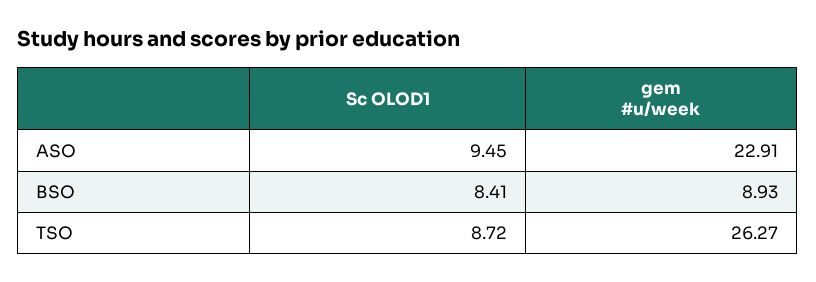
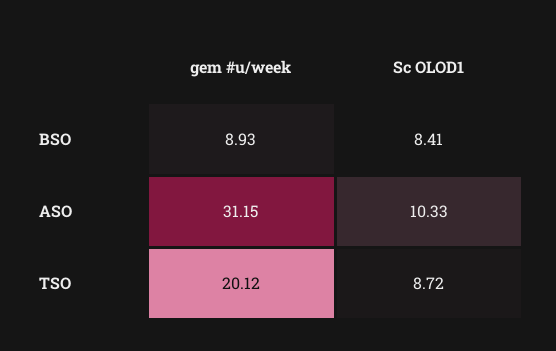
Sc OLOD1, ASO: 9.45 -> 10.33
gem #u/week, ASO: 22.91 -> 31.15
gem #u/week, TSO: 26.27 -> 20.12

